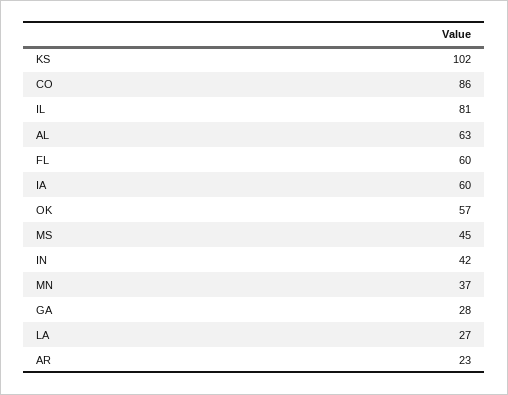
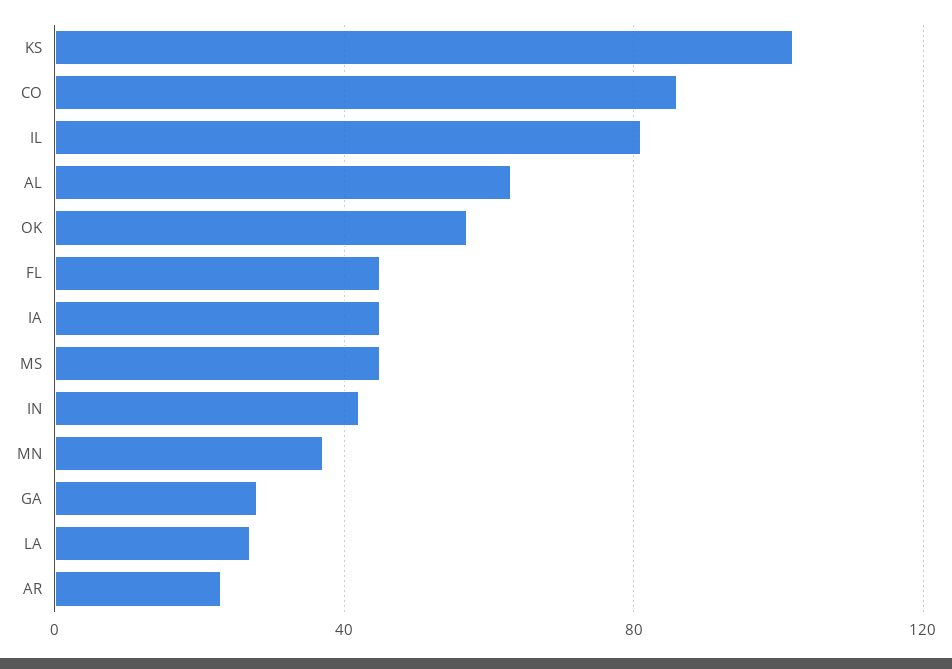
FL: 60 -> 45
IA: 60 -> 45

